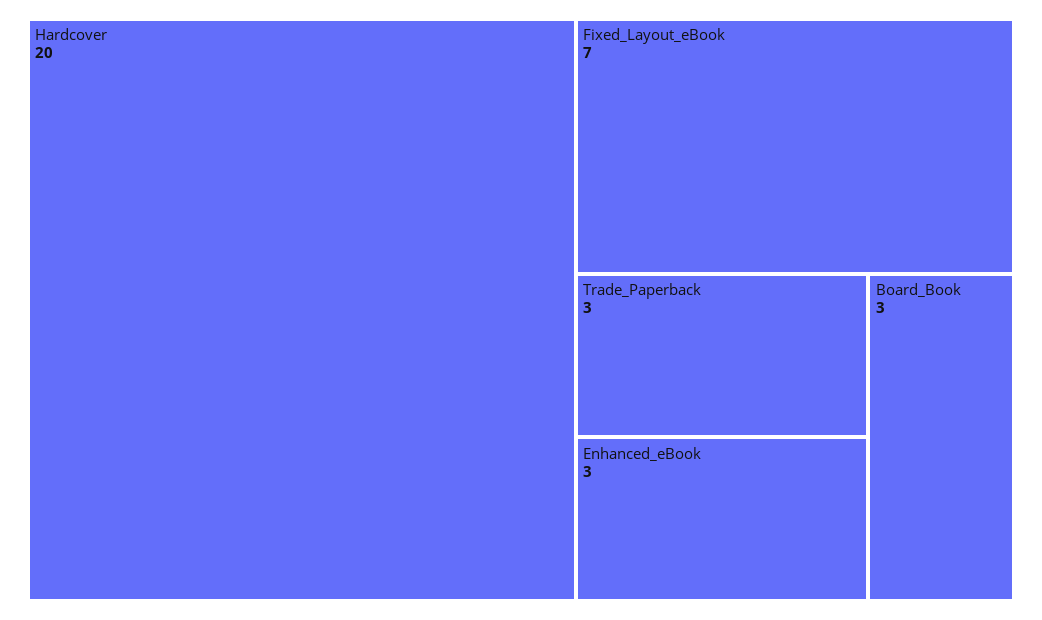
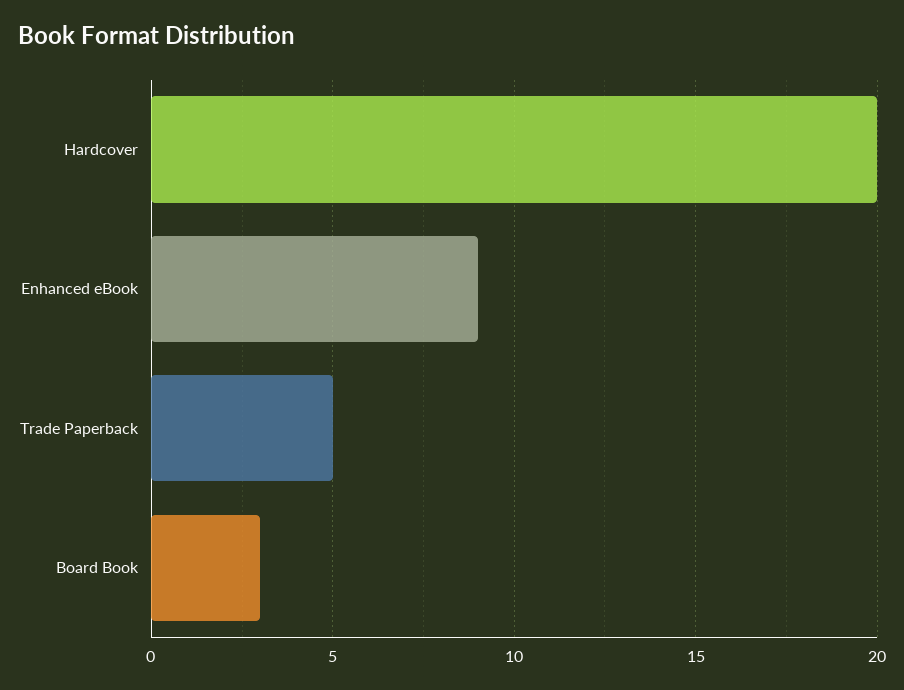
Fixed_Layout_eBook: 7 -> none
Trade_Paperback: 3 -> 5
Enhanced_eBook: 3 -> 9

